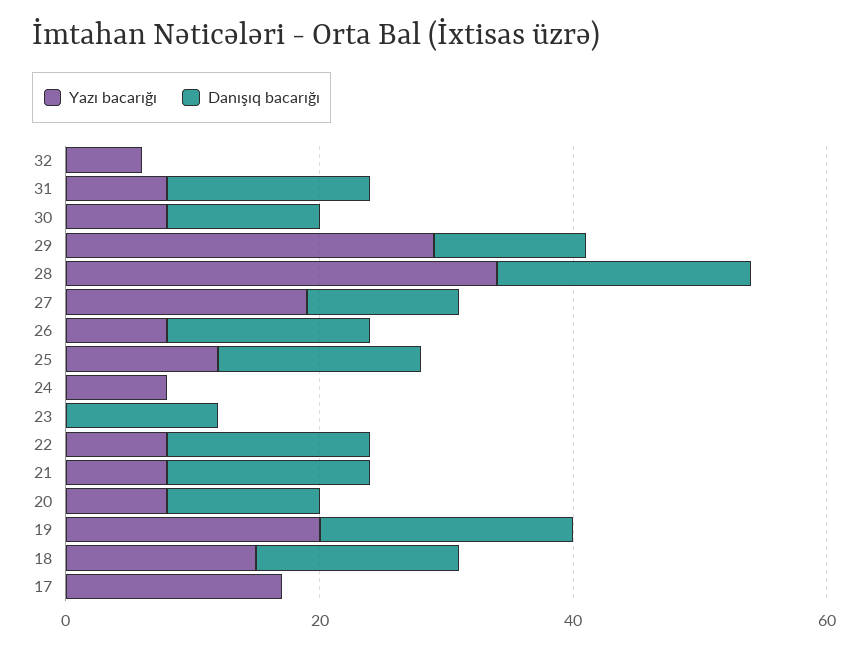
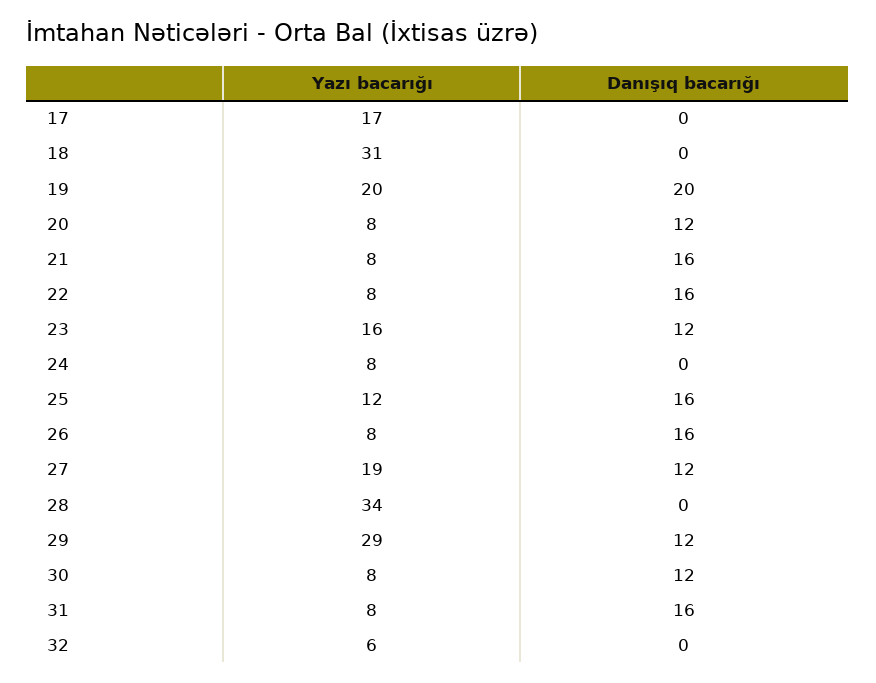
Danışıq bacarığı, 28: 20 -> 0
Yazı bacarığı, 23: 0 -> 16
Yazı bacarığı, 18: 15 -> 31
Danışıq bacarığı, 18: 15 -> 0

